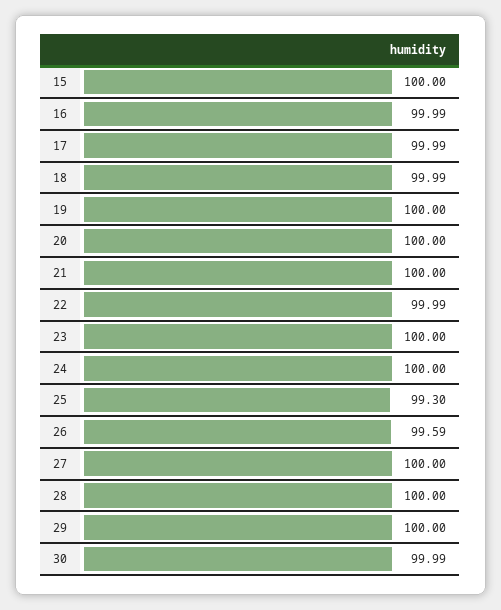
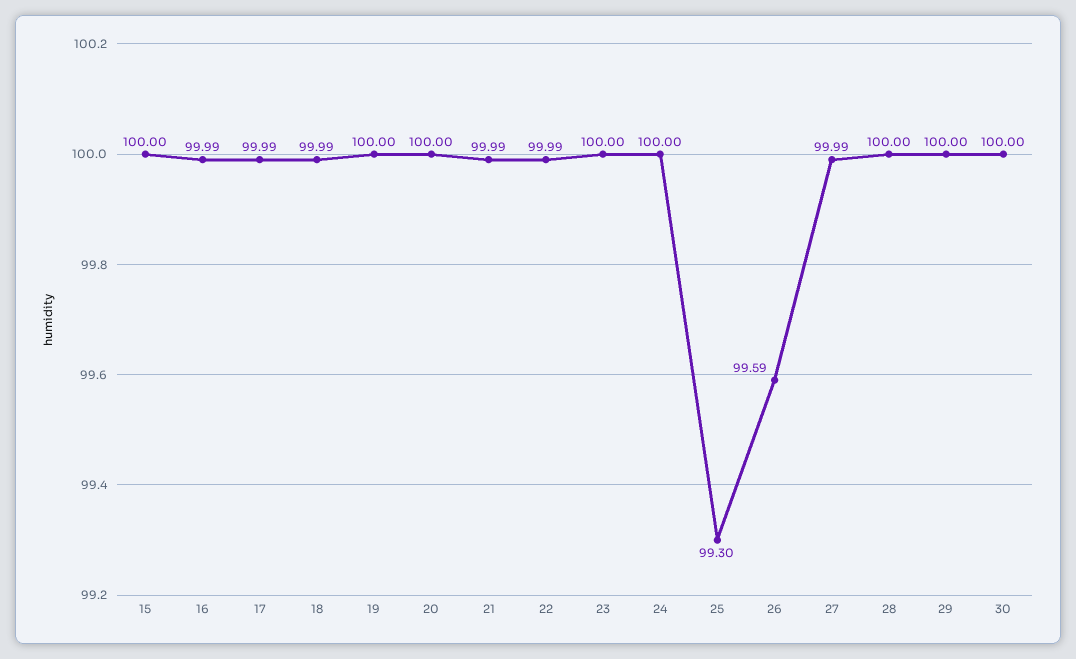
21: 100 -> 99.99
27: 100 -> 99.99
30: 99.99 -> 100

